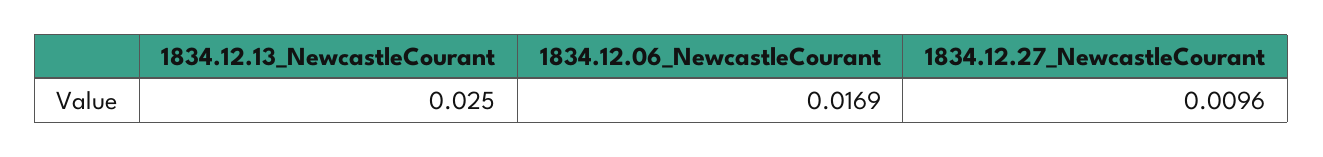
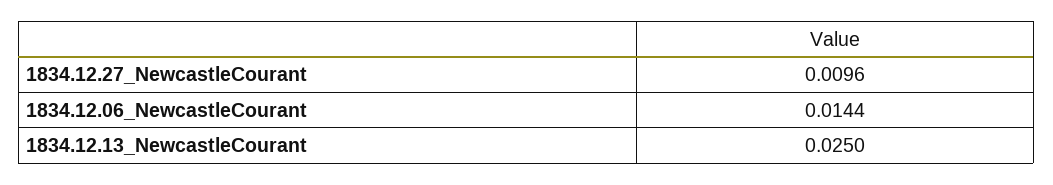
1834.12.06_NewcastleCourant: 0.0169 -> 0.0144

